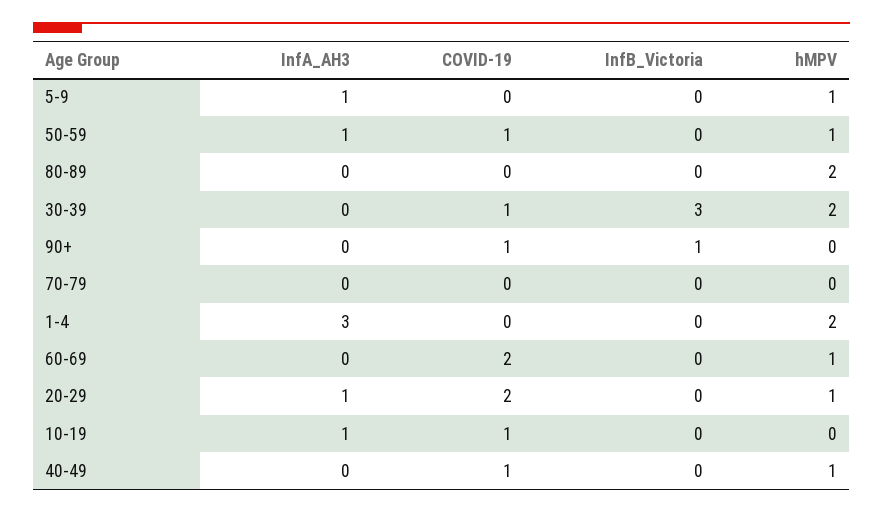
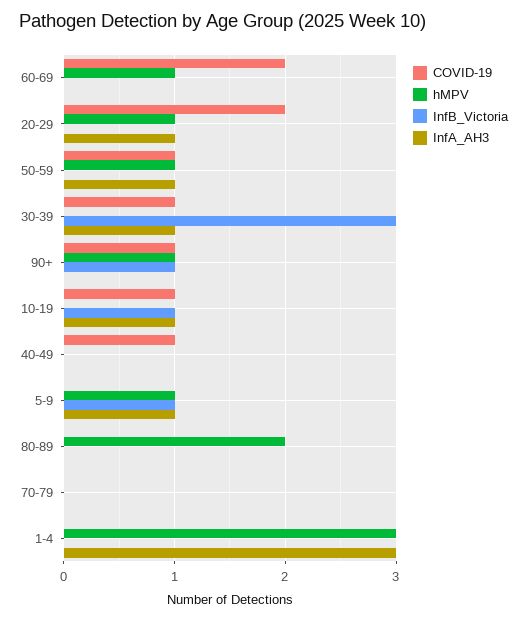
InfB_Victoria, 5-9: 0 -> 1
InfA_AH3, 30-39: 0 -> 1
hMPV, 30-39: 2 -> 0
hMPV, 90+: 0 -> 1
hMPV, 1-4: 2 -> 3
InfB_Victoria, 10-19: 0 -> 1
hMPV, 40-49: 1 -> 0

